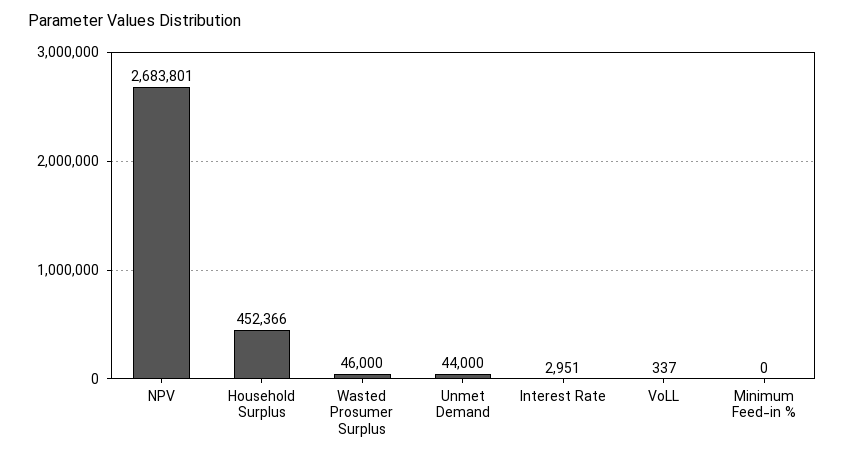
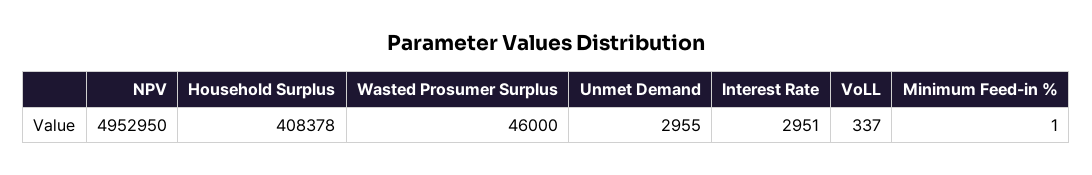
NPV: 2683801 -> 4952950
Household Surplus: 452366 -> 408378
Unmet Demand: 44000 -> 2955
Minimum Feed-in %: 0 -> 1

